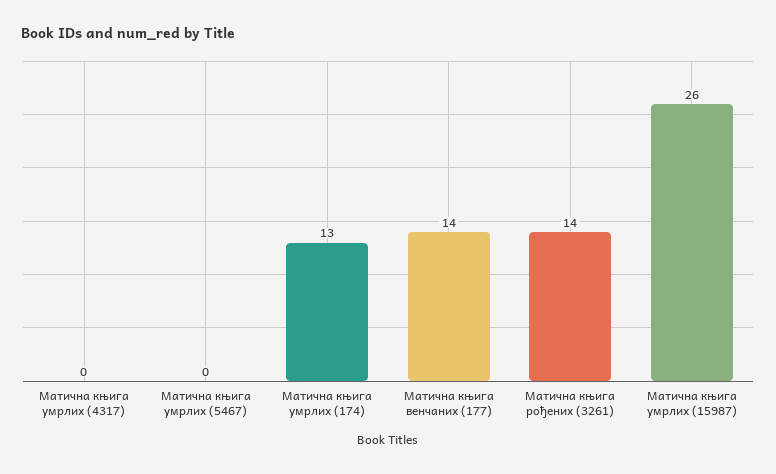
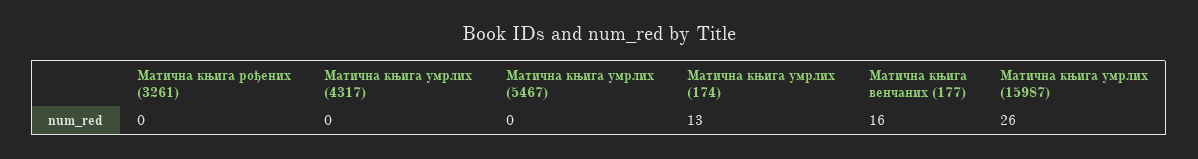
Матична књига венчаних (177): 14 -> 16
Матична књига рођених (3261): 14 -> 0

